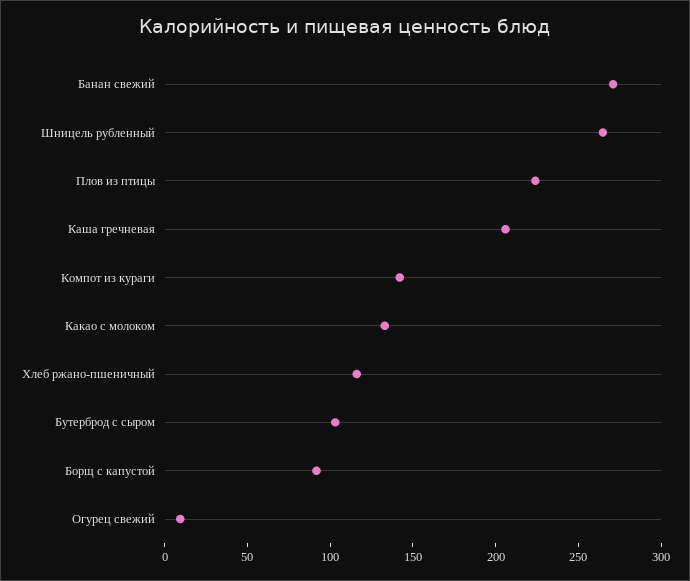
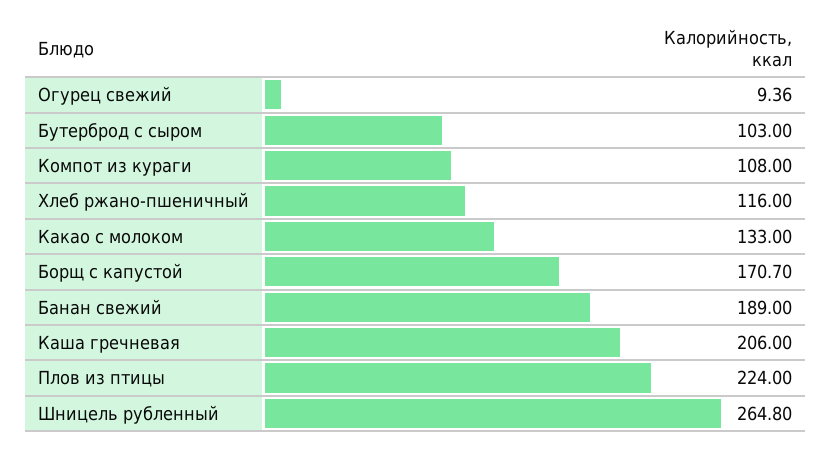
Банан свежий: 270 -> 189
Компот из кураги: 140 -> 108
Борщ с капустой: 90 -> 170.7

